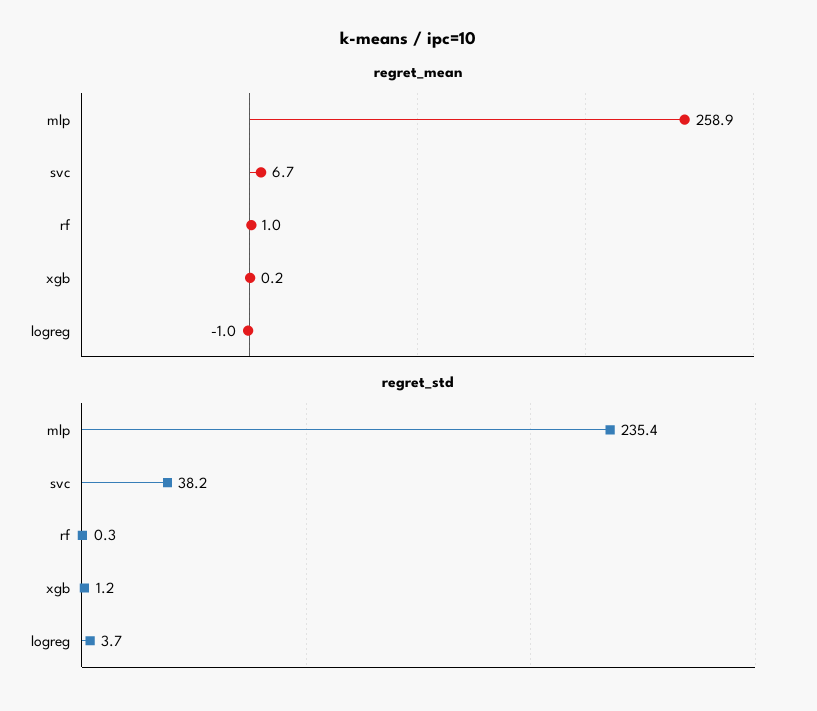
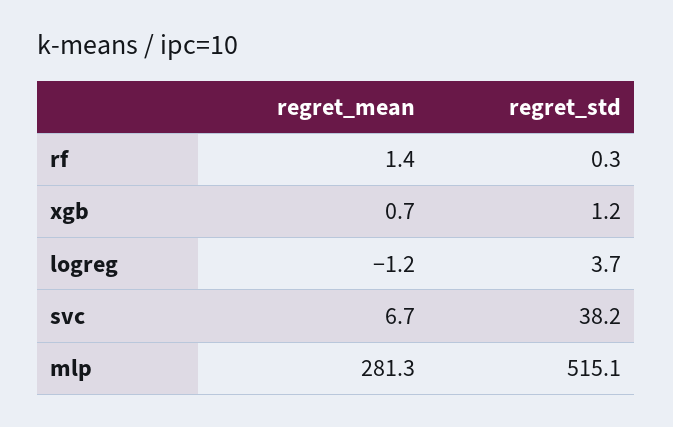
regret_mean, mlp: 258.9 -> 281.3
regret_mean, rf: 1 -> 1.4
regret_mean, xgb: 0.2 -> 0.7
regret_mean, logreg: -1 -> -1.2
regret_std, mlp: 235.4 -> 515.1

